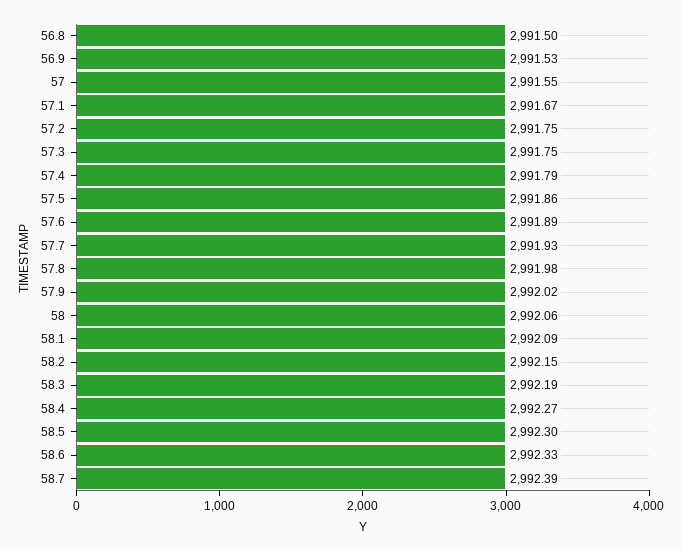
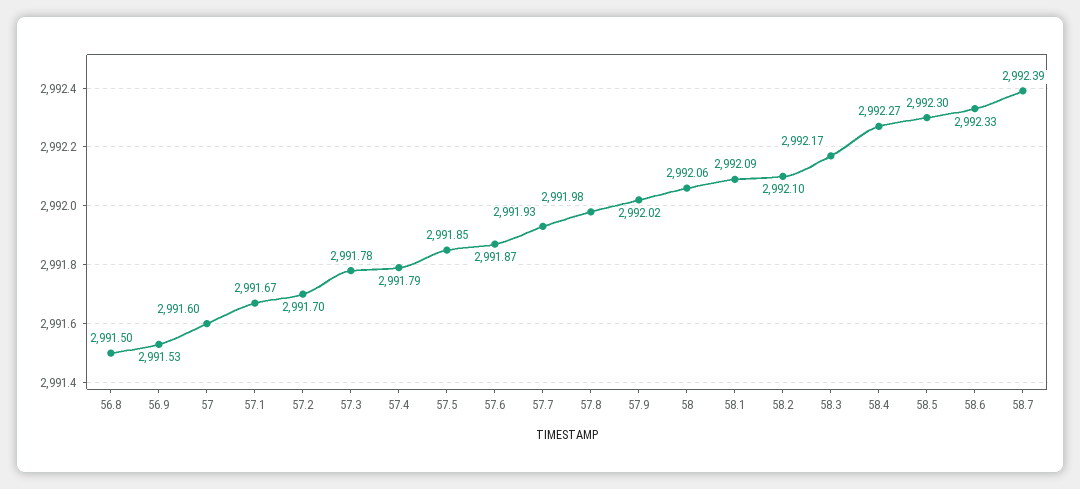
57: 2991.55 -> 2991.6
57.2: 2991.75 -> 2991.7
57.3: 2991.75 -> 2991.78
57.5: 2991.86 -> 2991.85
57.6: 2991.89 -> 2991.87
58.2: 2992.15 -> 2992.1
58.3: 2992.19 -> 2992.17

